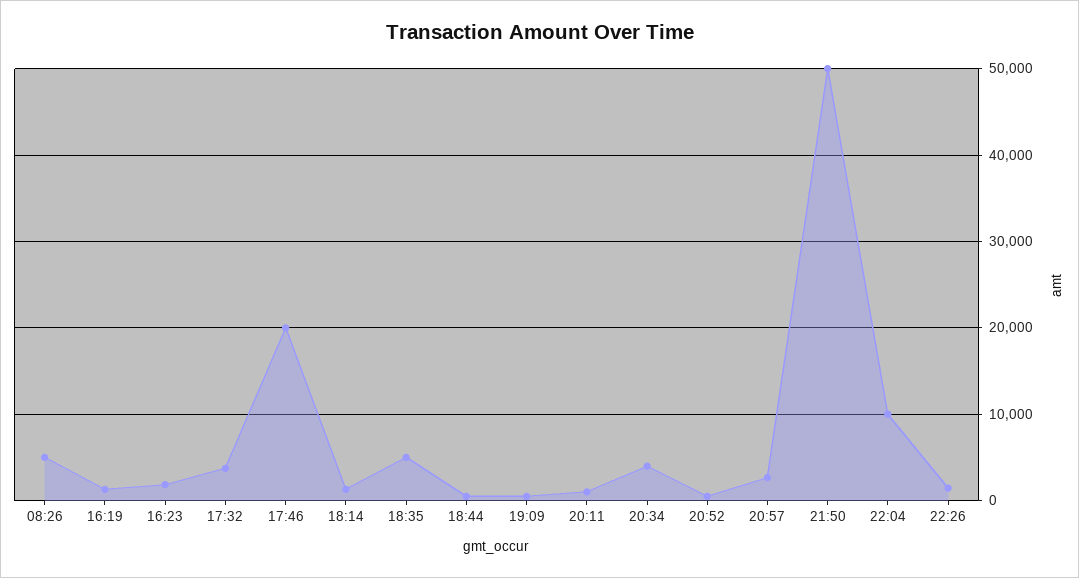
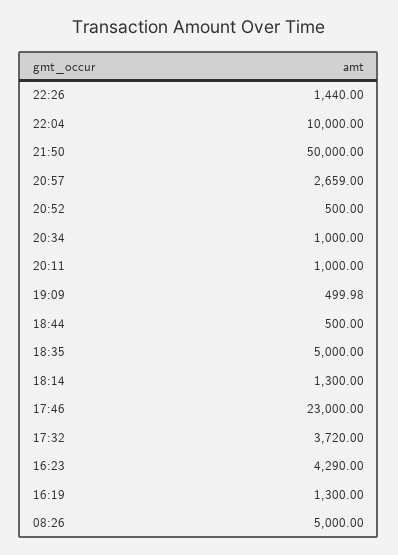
16:23: 2000 -> 4290
17:46: 20000 -> 23000
20:34: 4000 -> 1000

